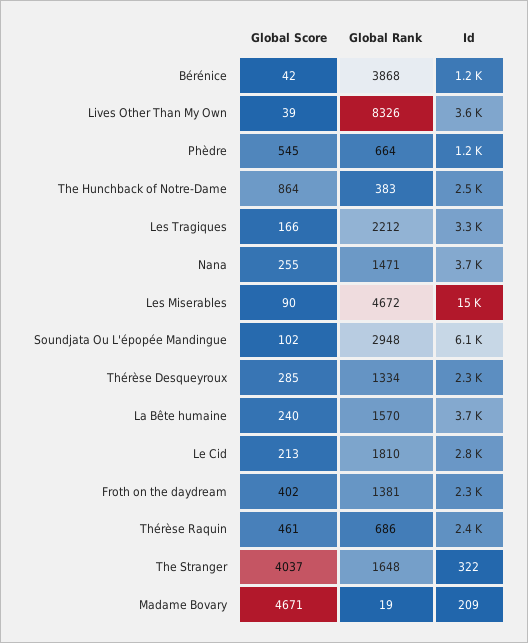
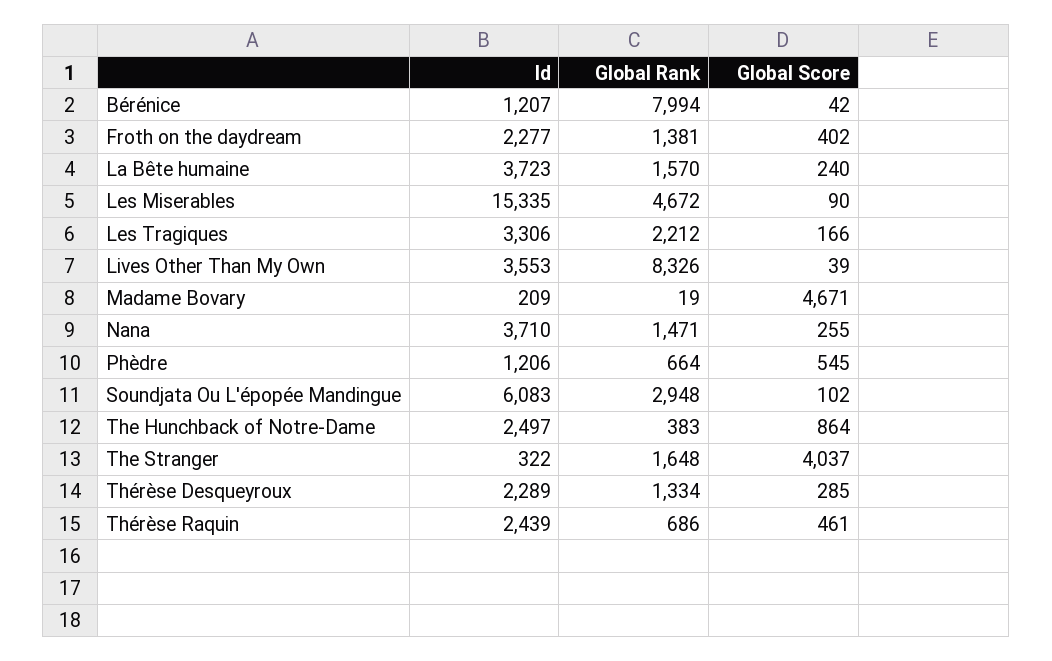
Global Rank, Bérénice: 3868 -> 7994
Global Score, Le Cid: 213 -> none
Global Rank, Le Cid: 1810 -> none
Id, Le Cid: 2800 -> none

